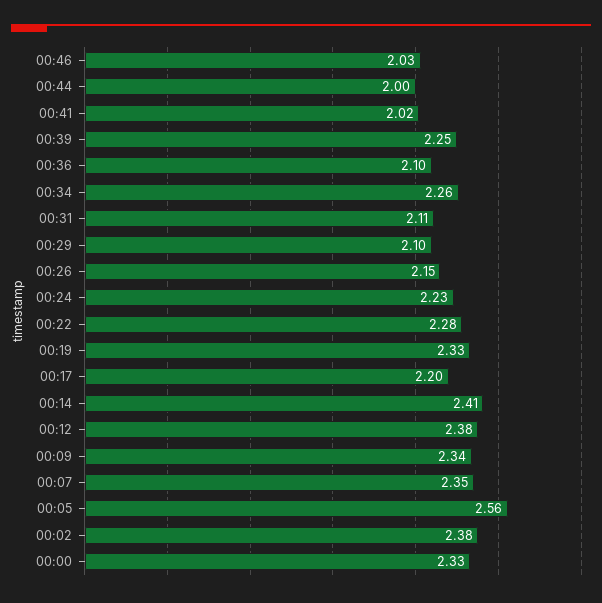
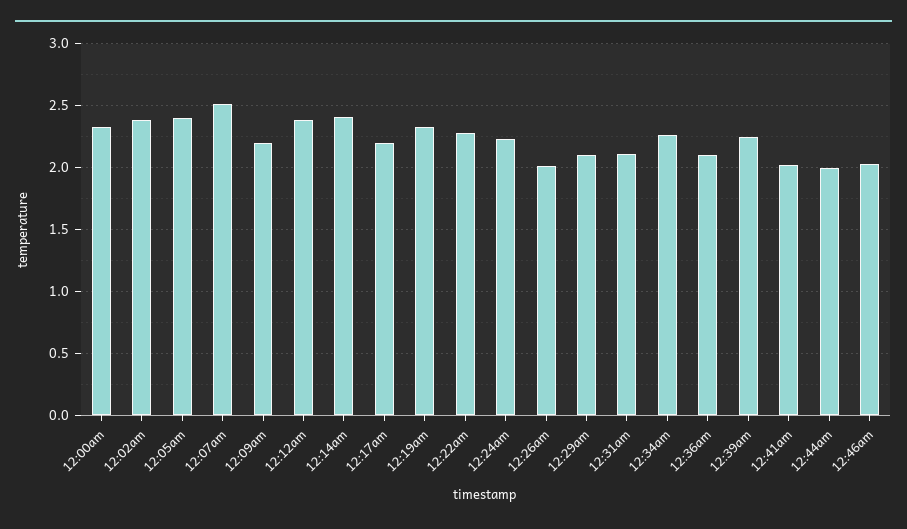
00:26: 2.15 -> 2
00:09: 2.34 -> 2.2
00:07: 2.35 -> 2.5
00:05: 2.56 -> 2.4

